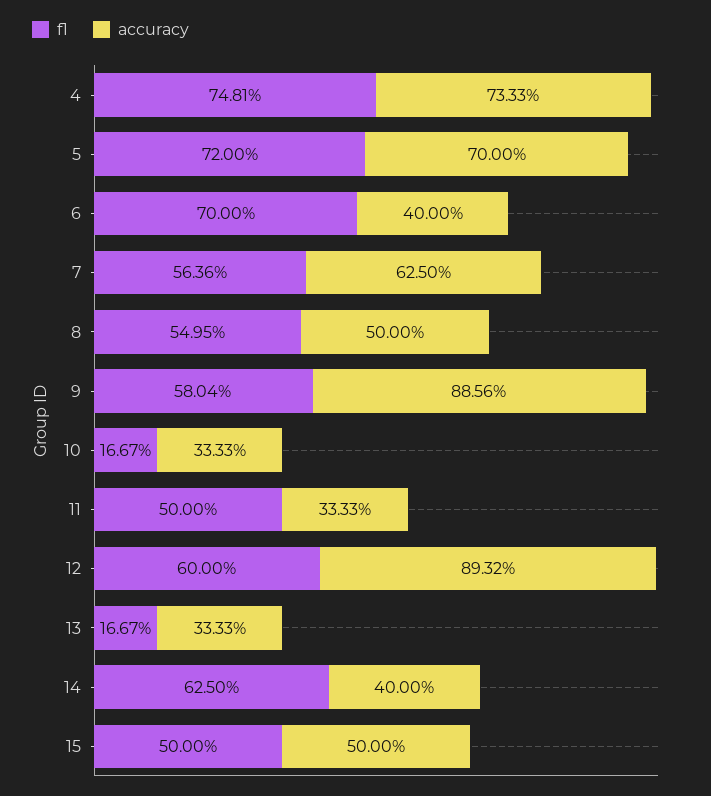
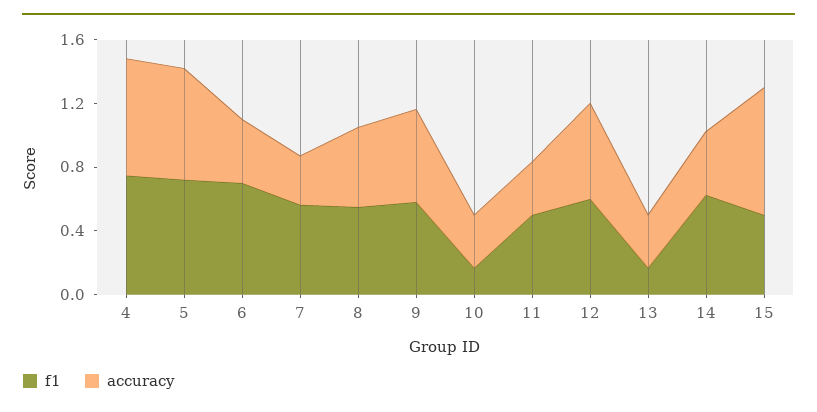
accuracy, 7: 0.625 -> 0.3
accuracy, 9: 0.8856 -> 0.6
accuracy, 12: 0.8932 -> 0.6
accuracy, 15: 0.5 -> 0.8

